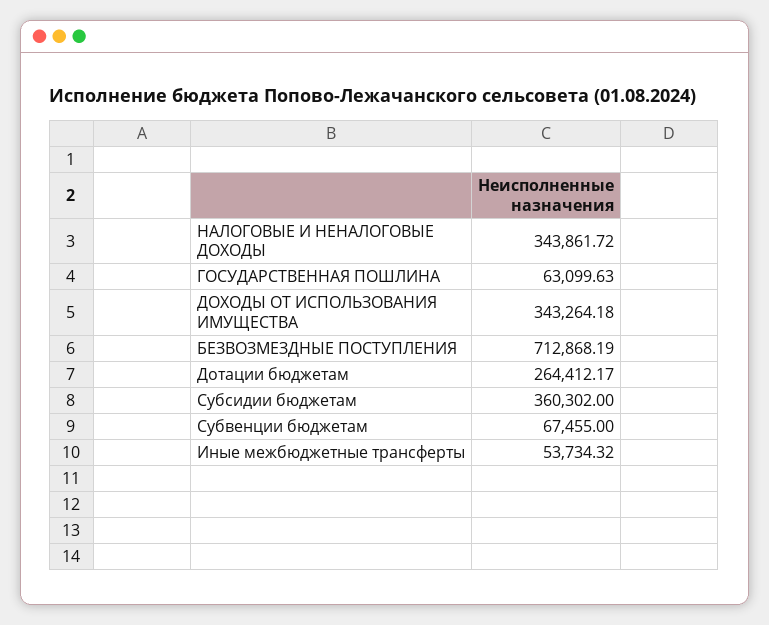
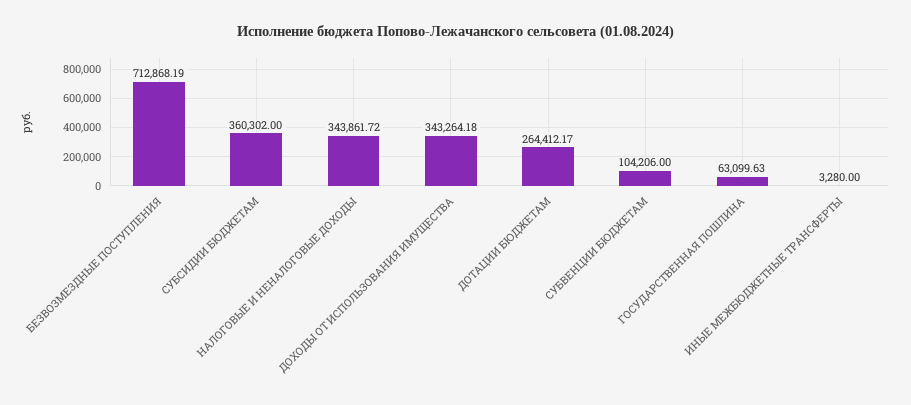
Субвенции бюджетам: 67455 -> 104206
Иные межбюджетные трансферты: 53734.32 -> 3280

